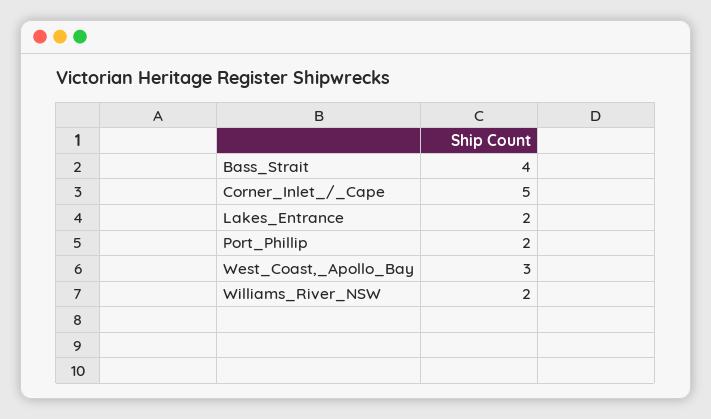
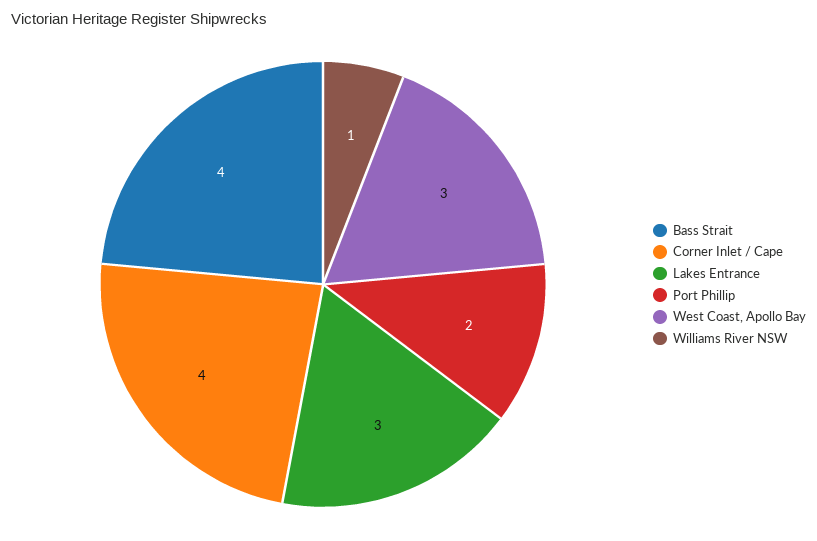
Corner_Inlet_/_Cape: 5 -> 4
Lakes_Entrance: 2 -> 3
Williams_River_NSW: 2 -> 1

